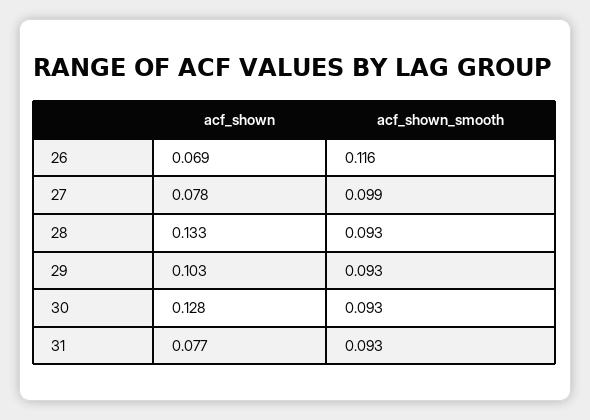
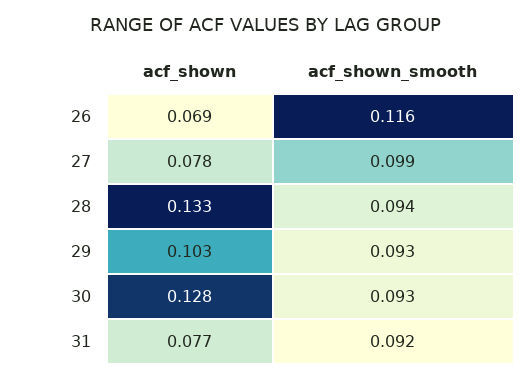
acf_shown_smooth, 28: 0.093 -> 0.094
acf_shown_smooth, 31: 0.093 -> 0.092

